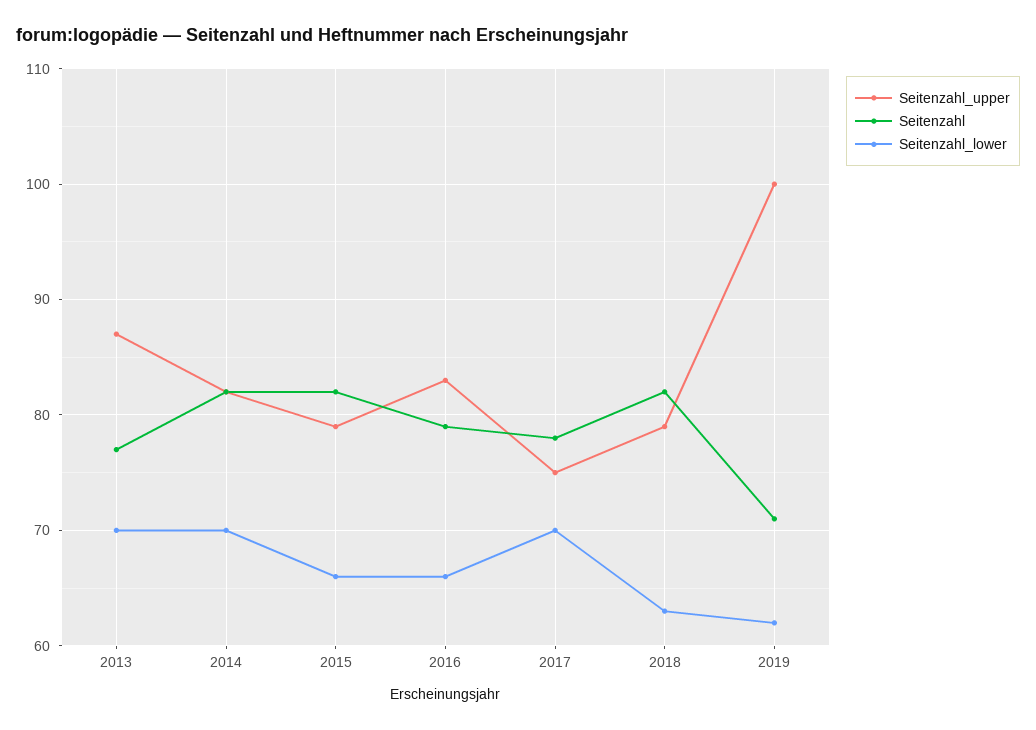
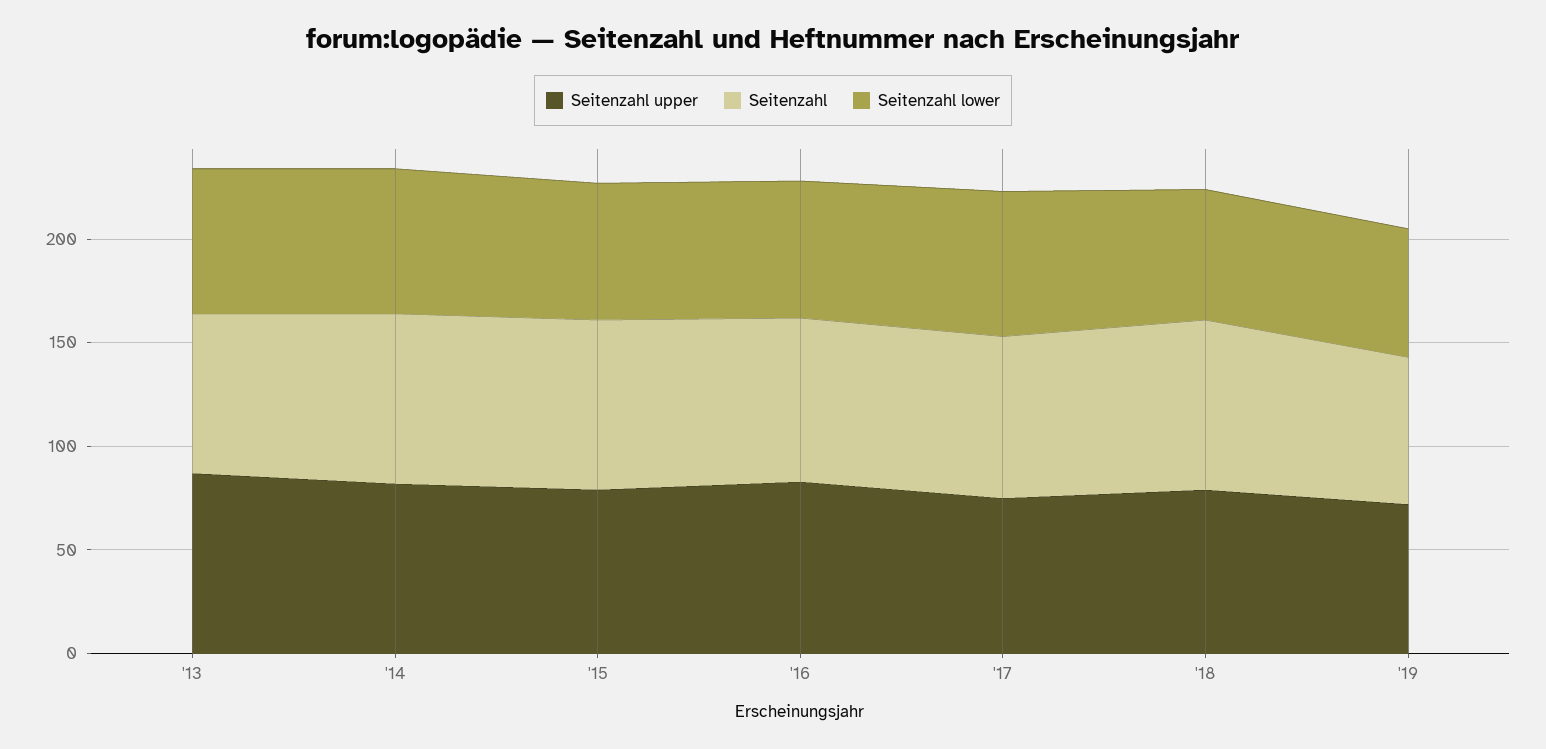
Seitenzahl_upper, 2019: 100 -> 70

